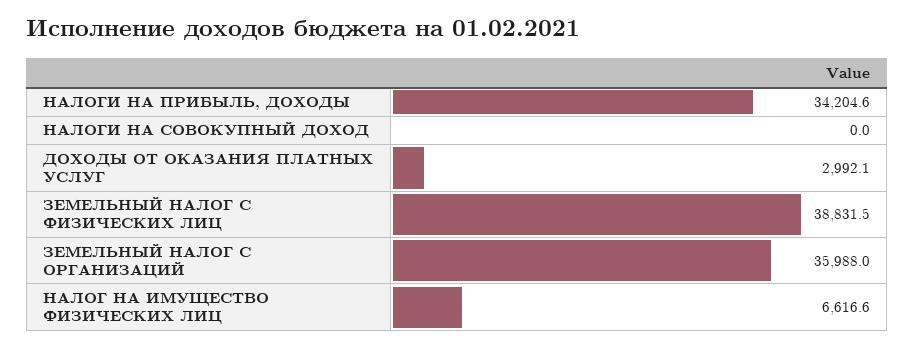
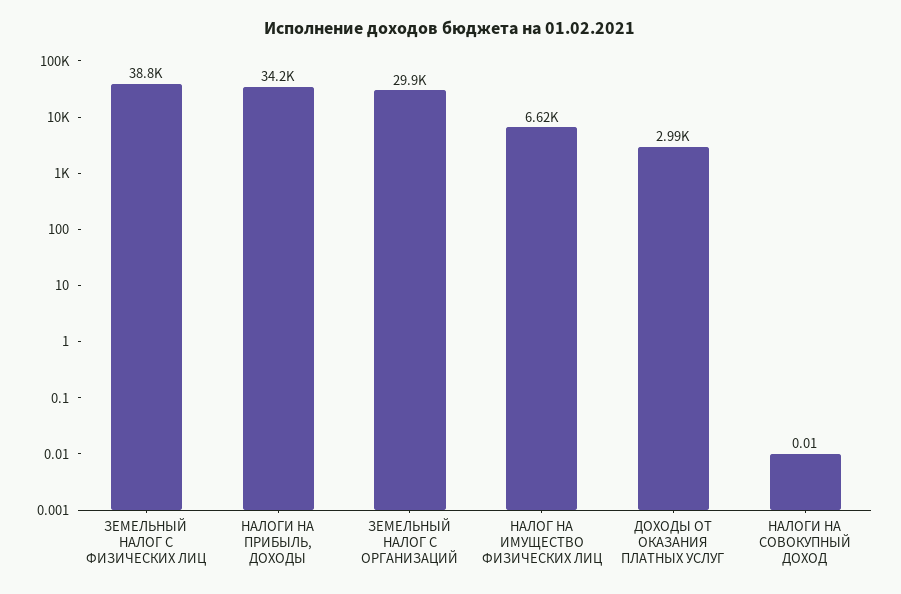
ЗЕМЕЛЬНЫЙ НАЛОГ С ОРГАНИЗАЦИЙ: 35988 -> 29900

